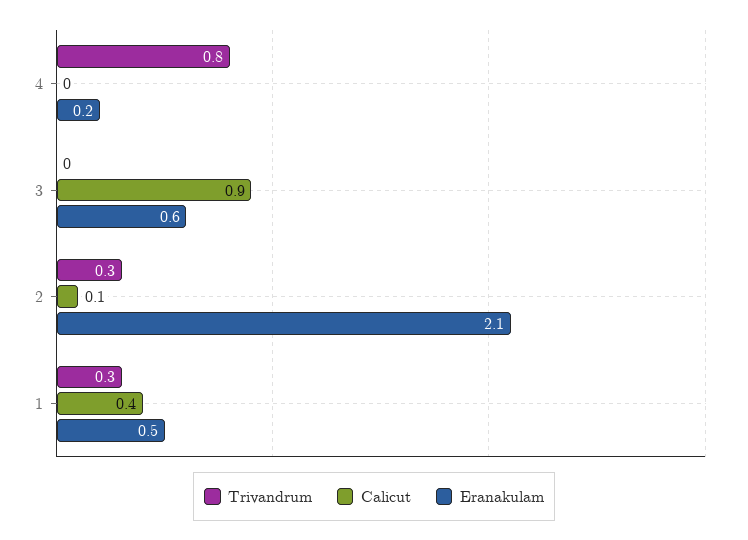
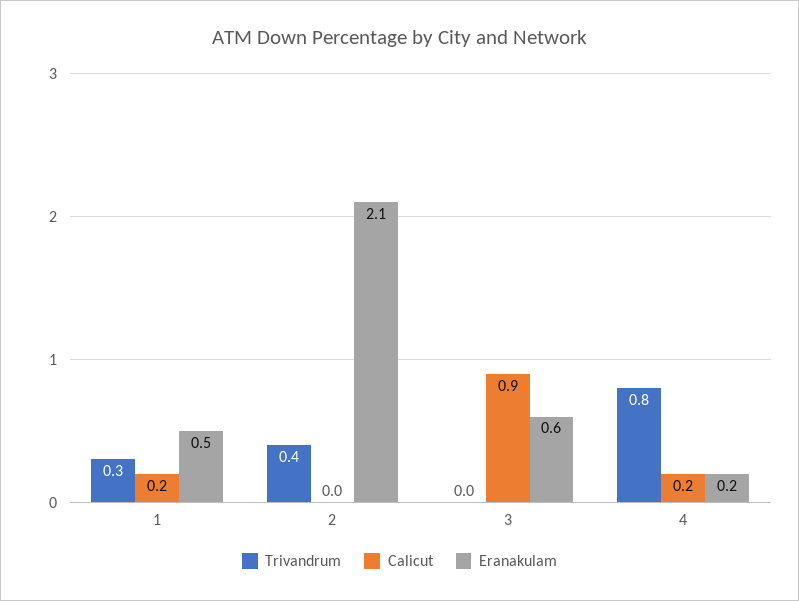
Calicut, 4: 0 -> 0.2
Trivandrum, 2: 0.3 -> 0.4
Calicut, 2: 0.1 -> 0
Calicut, 1: 0.4 -> 0.2

